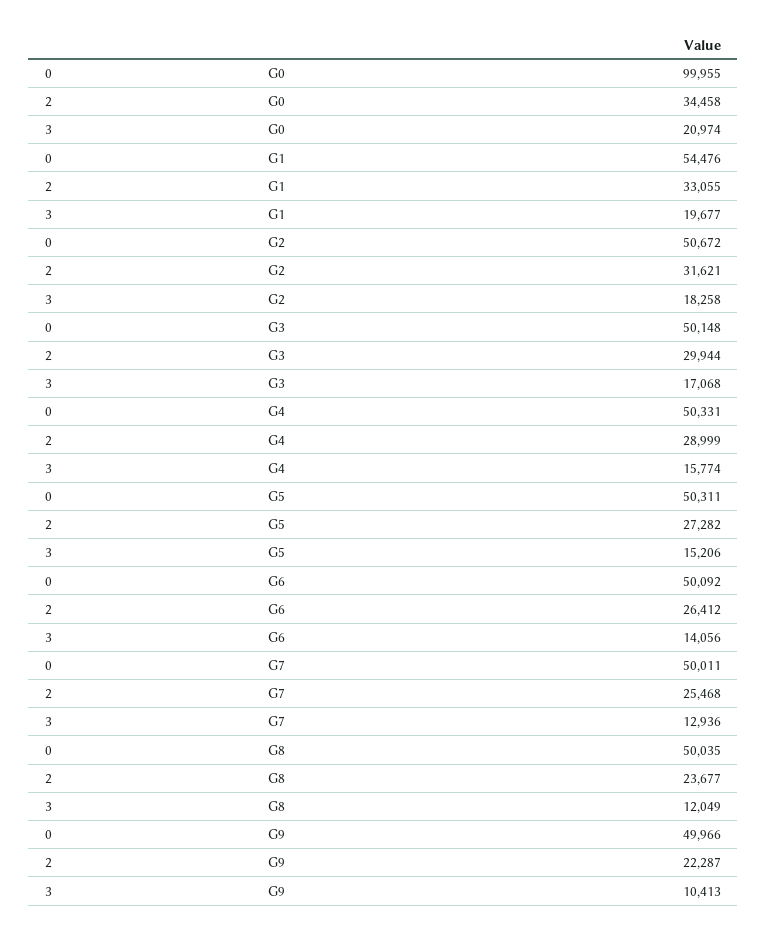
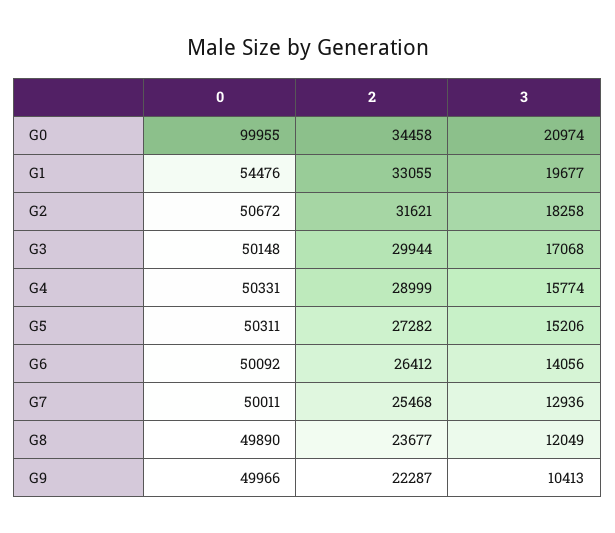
0, G8: 50035 -> 49890

